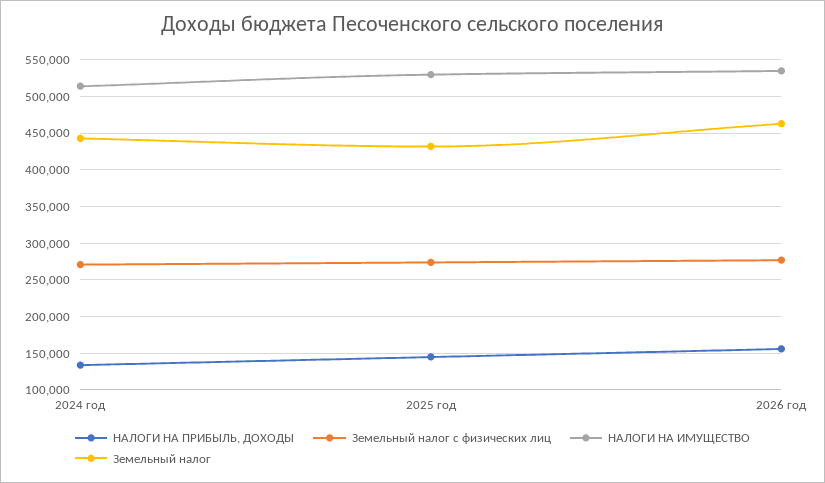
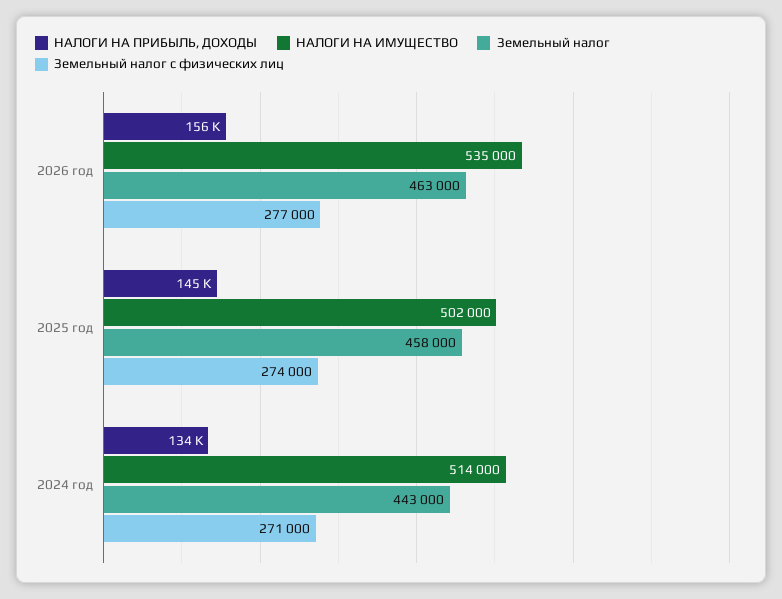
НАЛОГИ НА ИМУЩЕСТВО, 2025 год: 530000 -> 502000
Земельный налог, 2025 год: 430000 -> 458000

